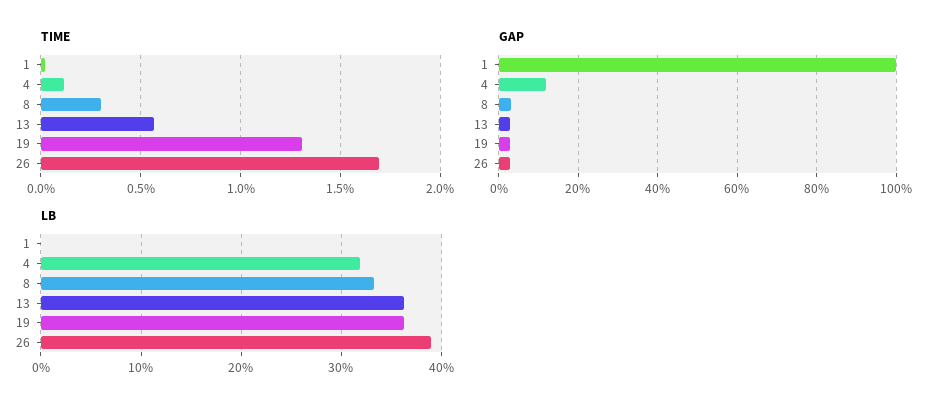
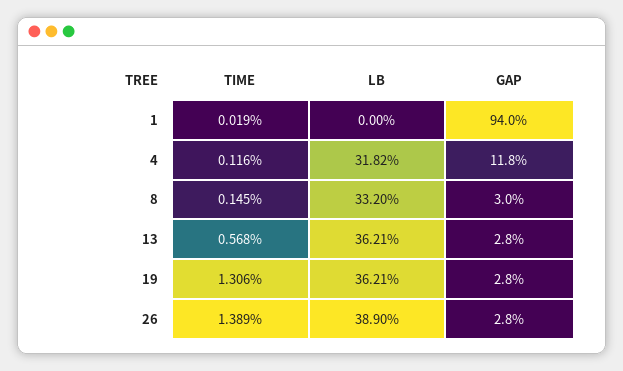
TIME, 8: 0.3 -> 0.145
TIME, 26: 1.7 -> 1.389
GAP, 1: 100 -> 94

